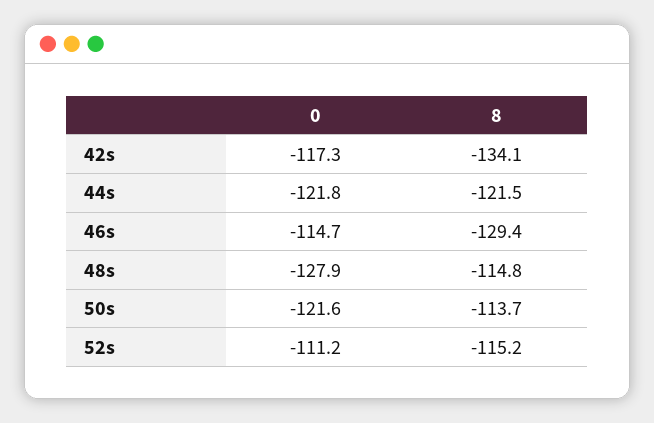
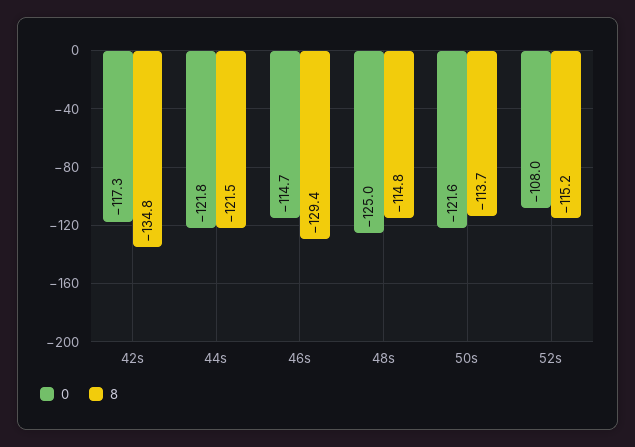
8, 42s: -134.1 -> -134.8
0, 48s: -127.9 -> -125
0, 52s: -111.2 -> -108

